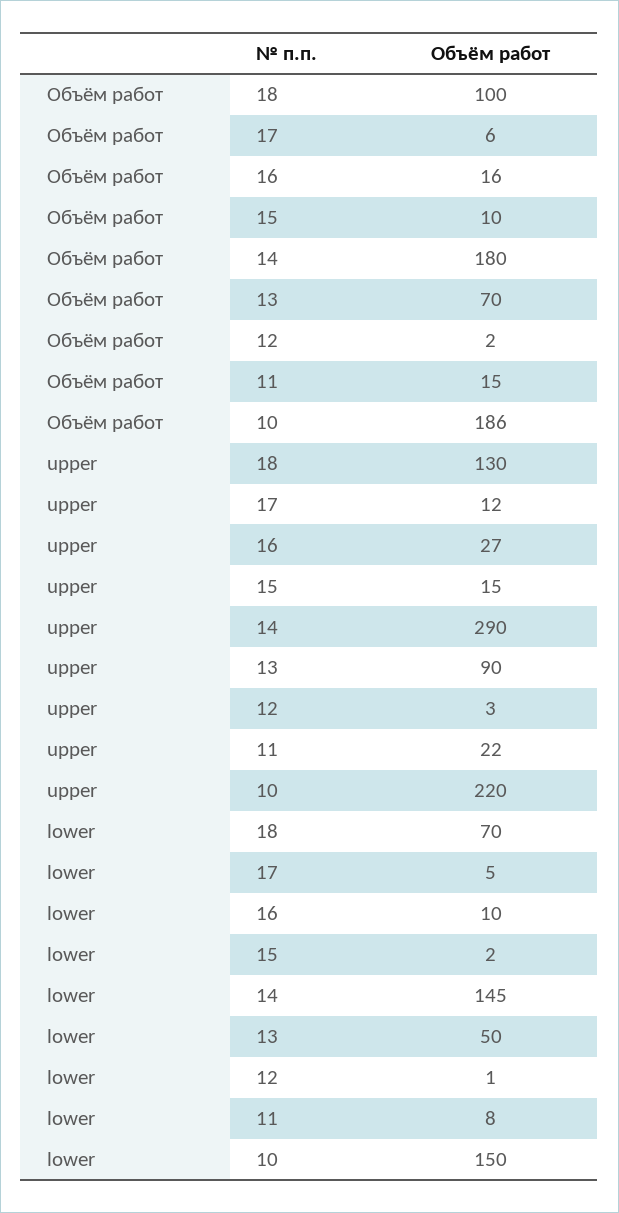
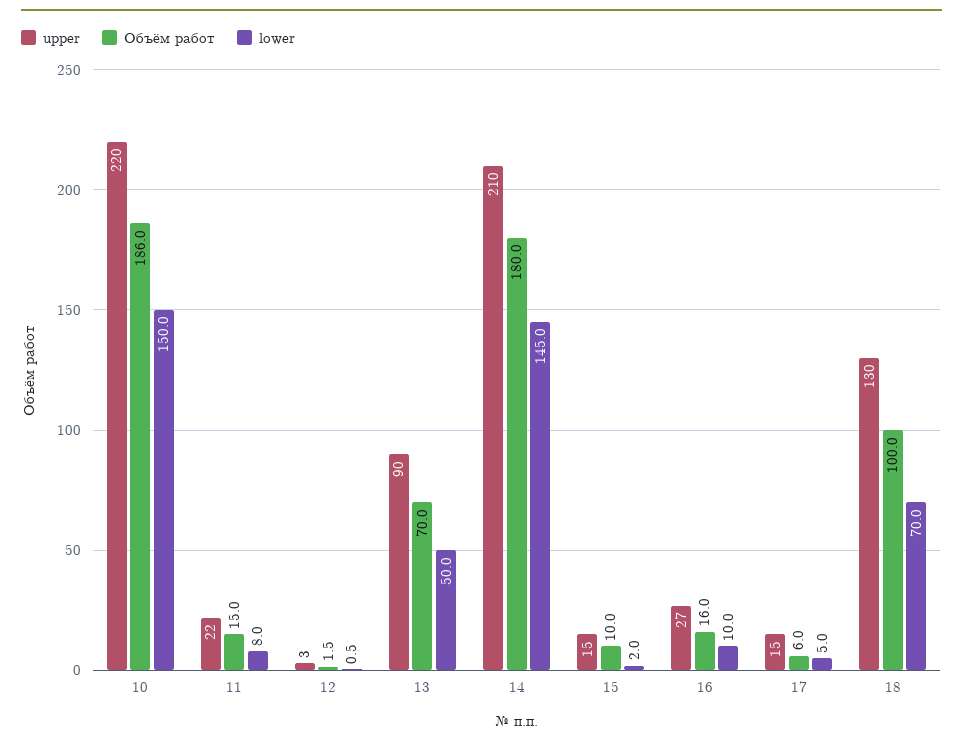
upper, 17: 12 -> 15
upper, 14: 290 -> 210

